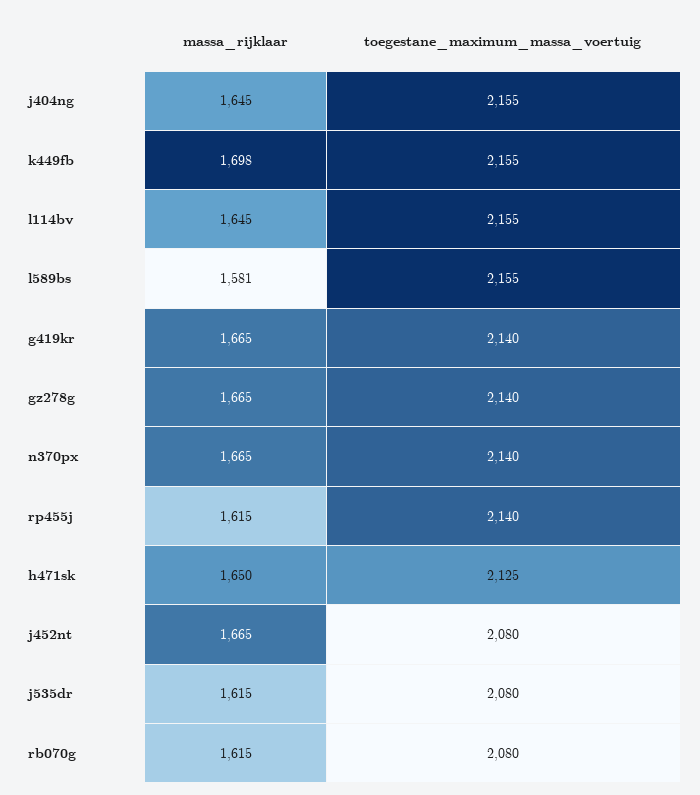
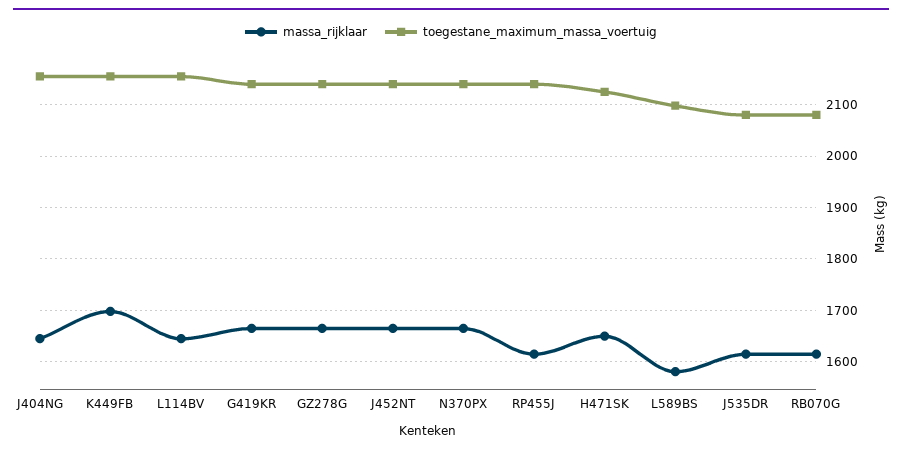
toegestane_maximum_massa_voertuig, l589bs: 2155 -> 2100
toegestane_maximum_massa_voertuig, j452nt: 2080 -> 2140

